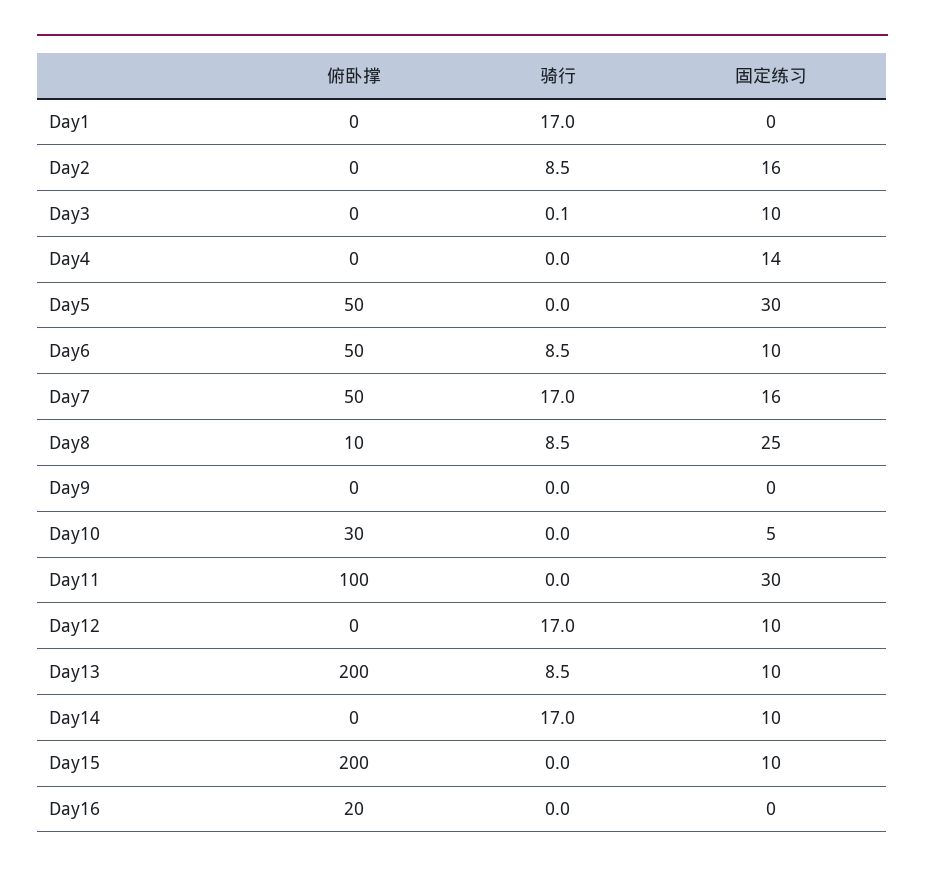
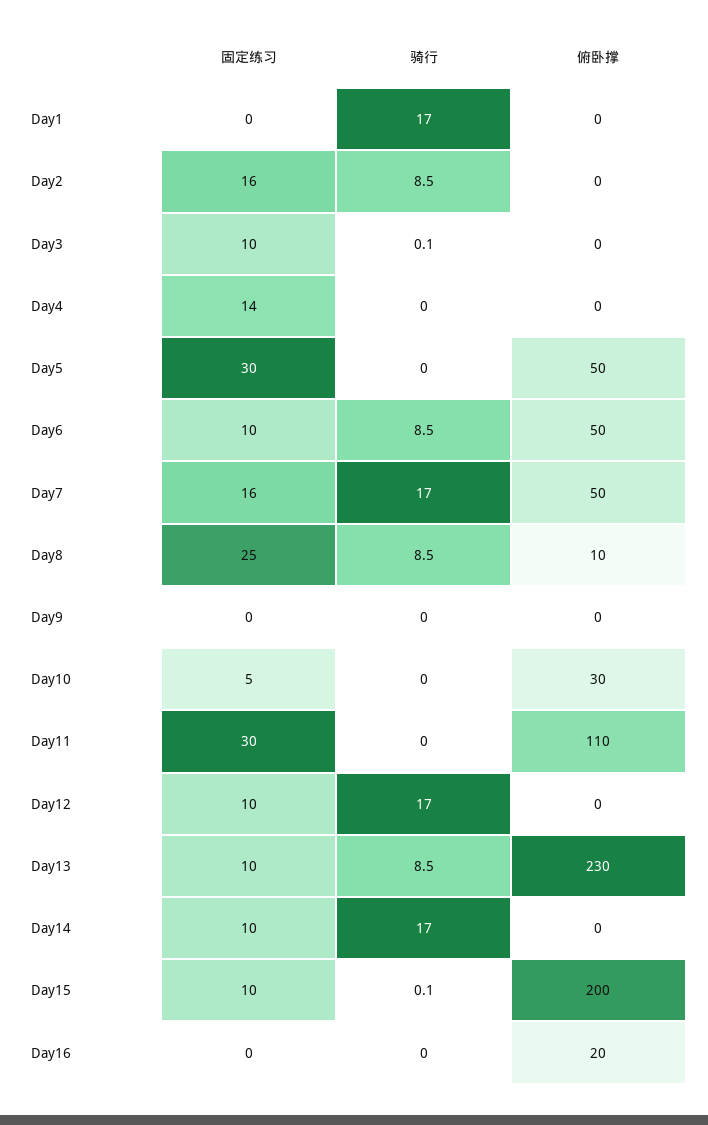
俯卧撑, Day11: 100 -> 110
俯卧撑, Day13: 200 -> 230
骑行, Day15: 0 -> 0.1

